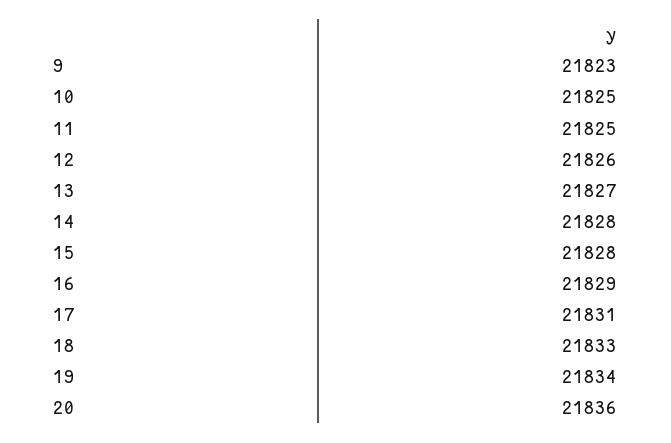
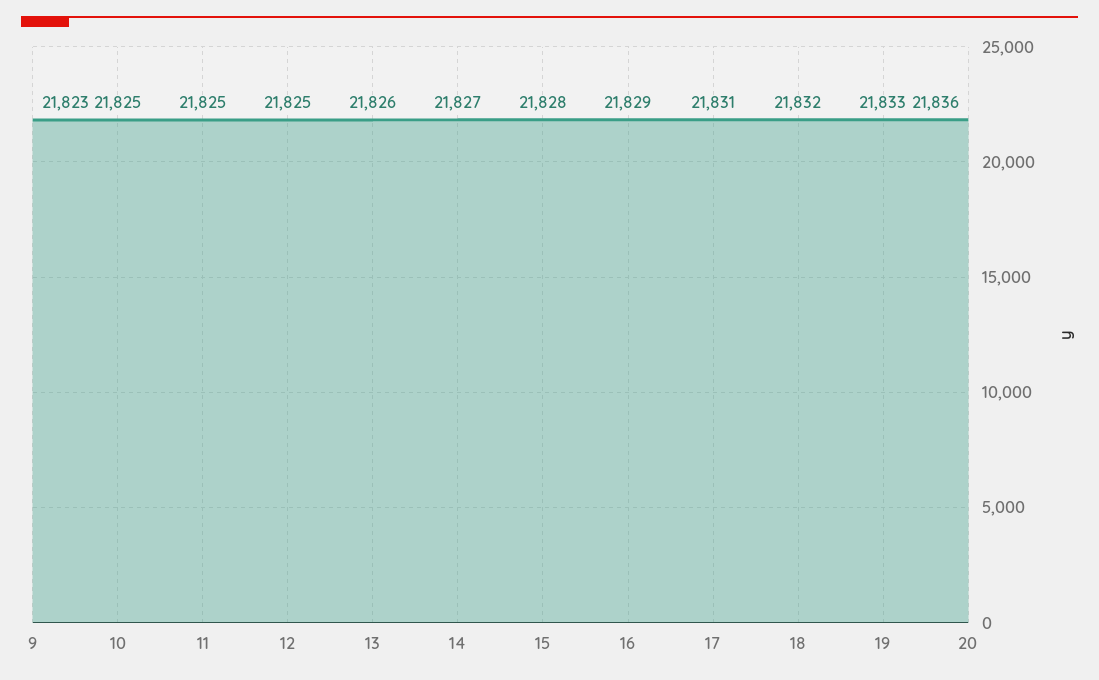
12: 21826 -> 21825
13: 21827 -> 21826
14: 21828 -> 21827
18: 21833 -> 21832
19: 21834 -> 21833

